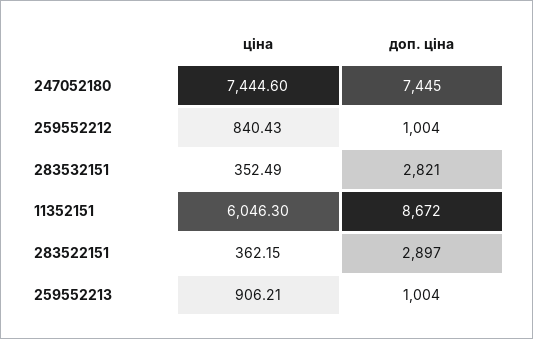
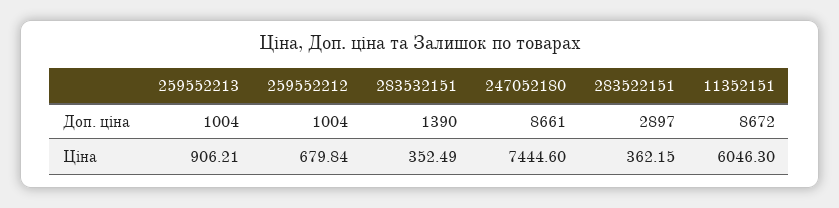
доп. ціна, 247052180: 7445 -> 8661
ціна, 259552212: 840.43 -> 679.84
доп. ціна, 283532151: 2821 -> 1390

